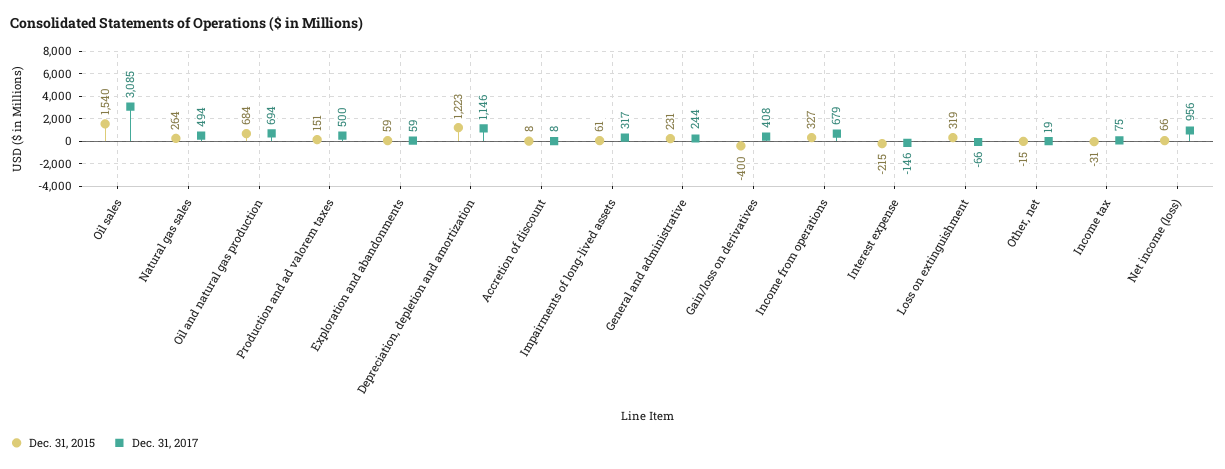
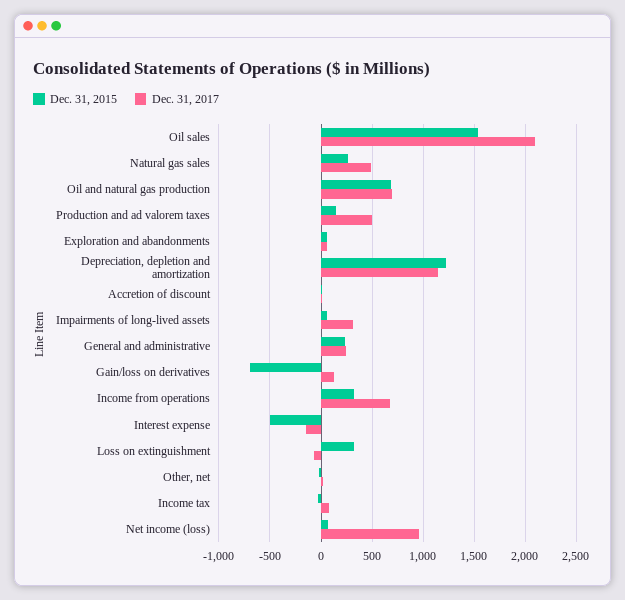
Dec. 31, 2017, Oil sales: 3085 -> 2100
Dec. 31, 2015, Gain/loss on derivatives: -400 -> -700
Dec. 31, 2017, Gain/loss on derivatives: 408 -> 100
Dec. 31, 2015, Interest expense: -215 -> -500

